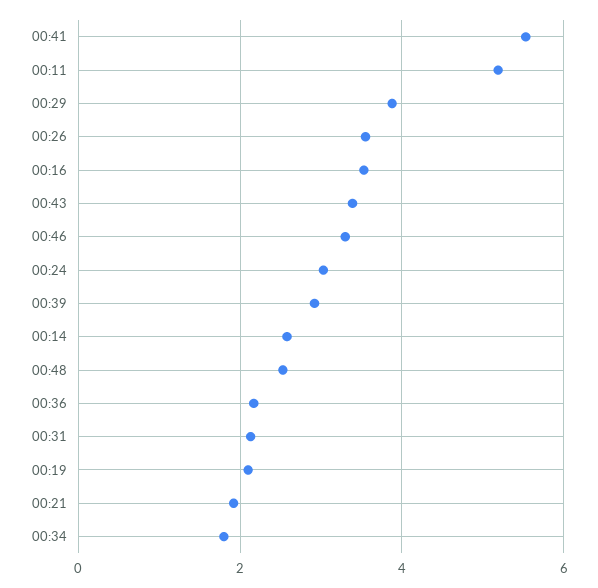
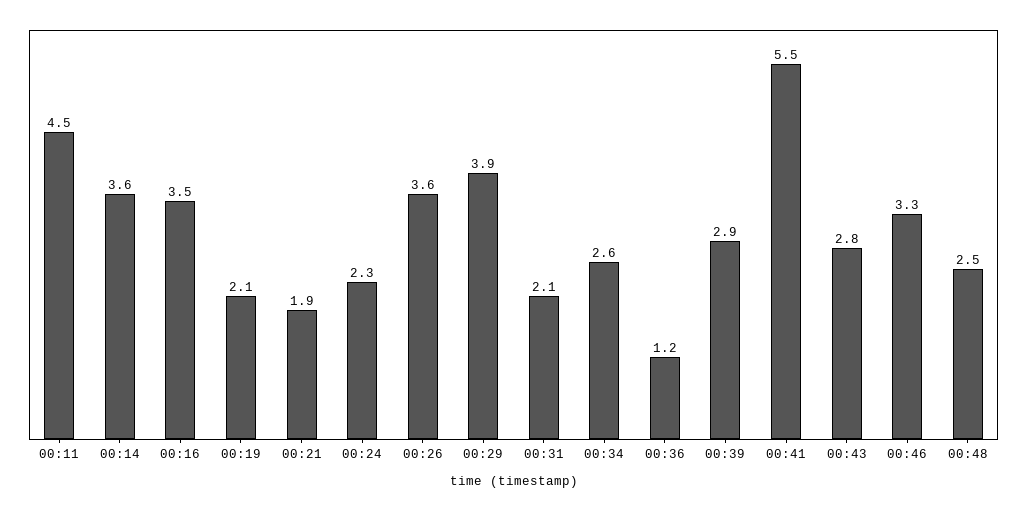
00:11: 5.2 -> 4.5
00:43: 3.4 -> 2.8
00:24: 3 -> 2.3
00:14: 2.6 -> 3.6
00:36: 2.2 -> 1.2
00:34: 1.8 -> 2.6

